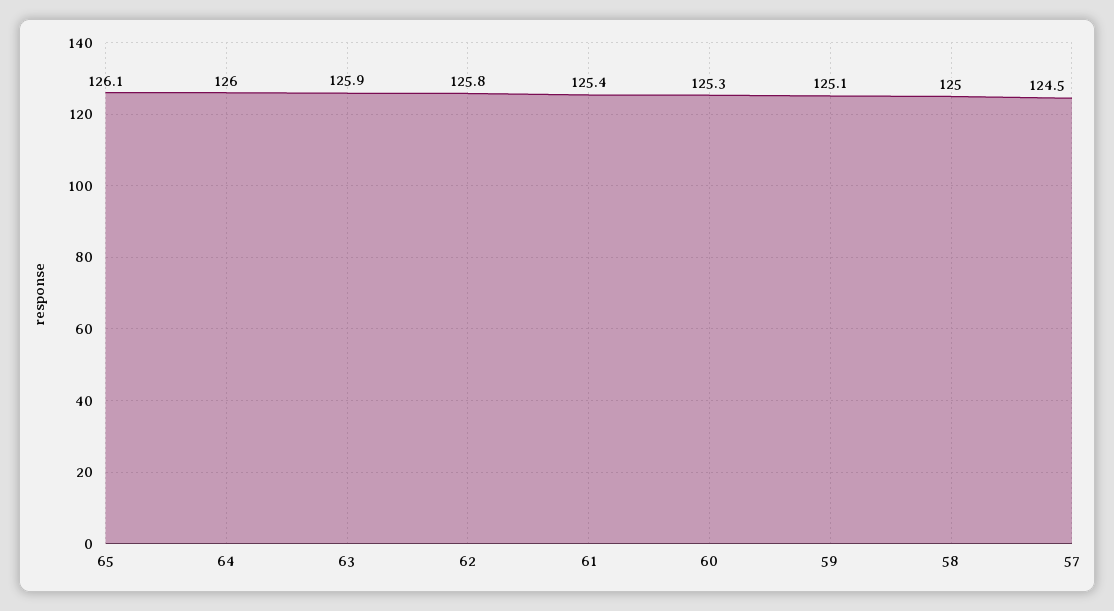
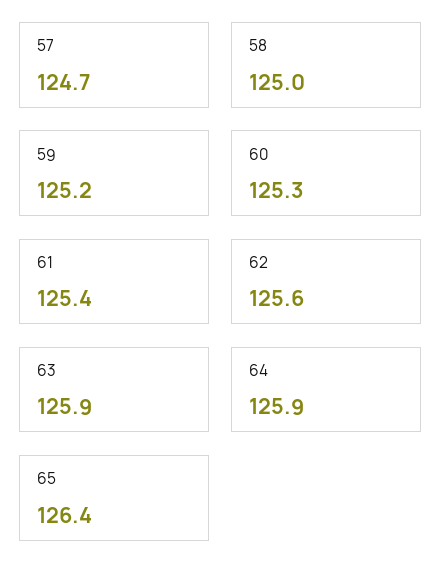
65: 126.1 -> 126.4
64: 126 -> 125.9
62: 125.8 -> 125.6
59: 125.1 -> 125.2
57: 124.5 -> 124.7

